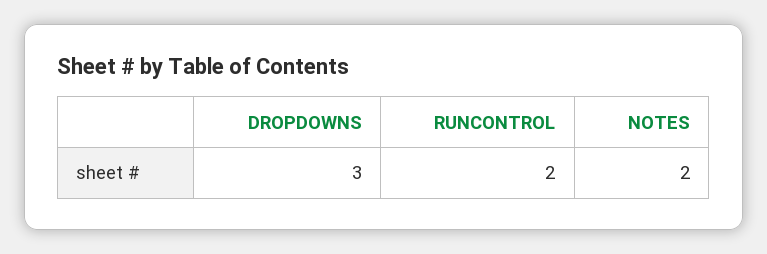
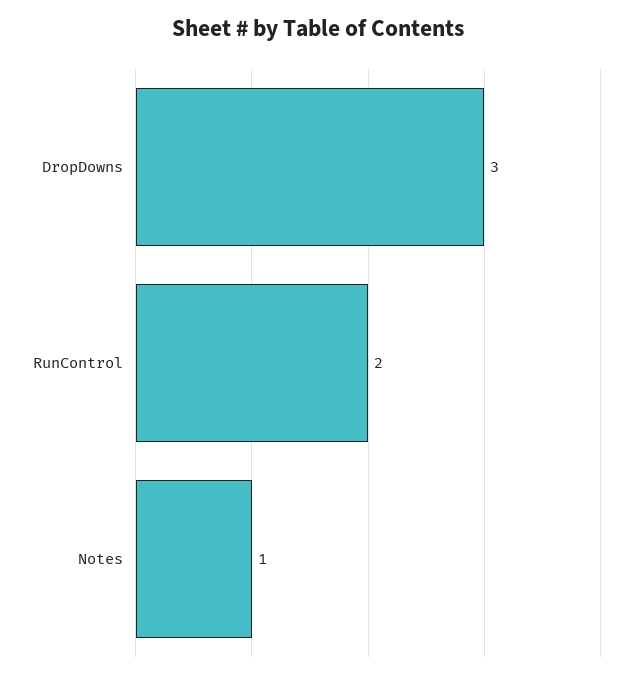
NOTES: 2 -> 1

